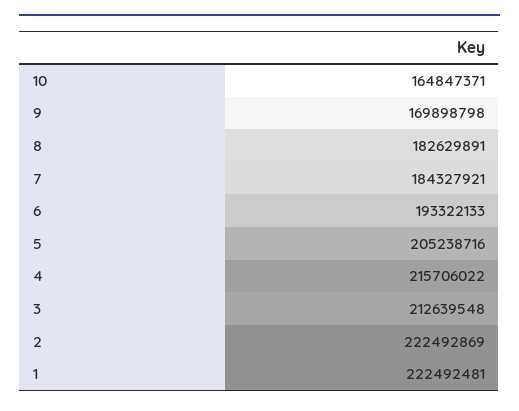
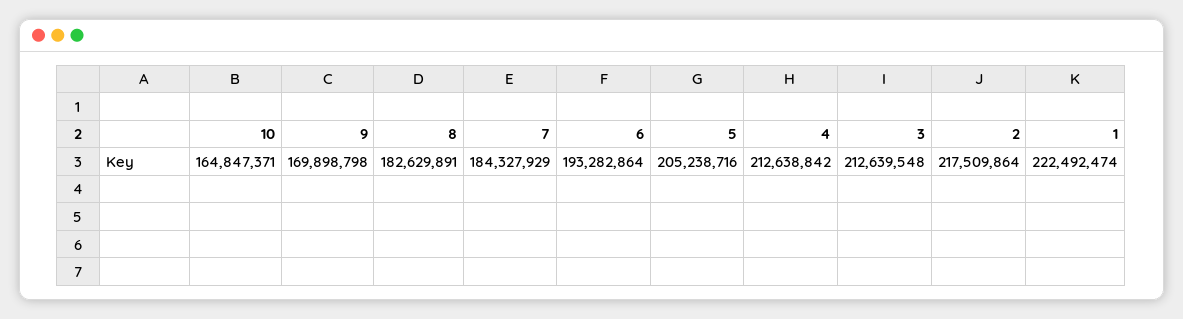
7: 184327921 -> 184327929
6: 193322133 -> 193282864
4: 215706022 -> 212638842
2: 222492869 -> 217509864
1: 222492481 -> 222492474

